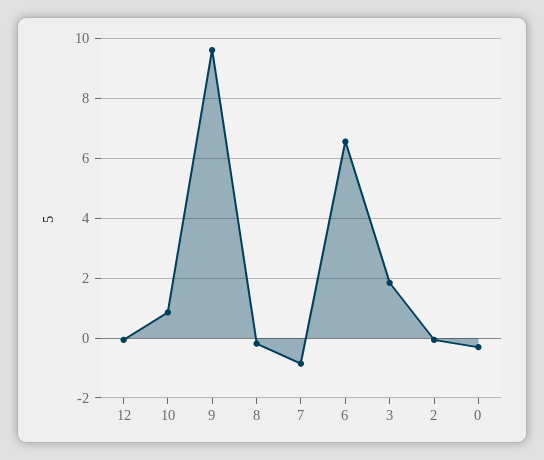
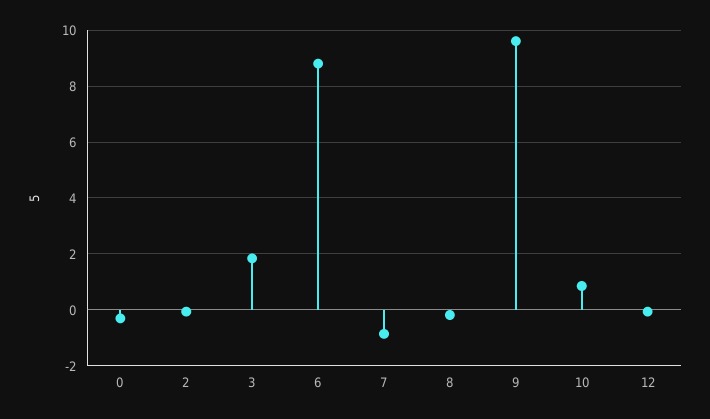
6: 6.5 -> 8.75

